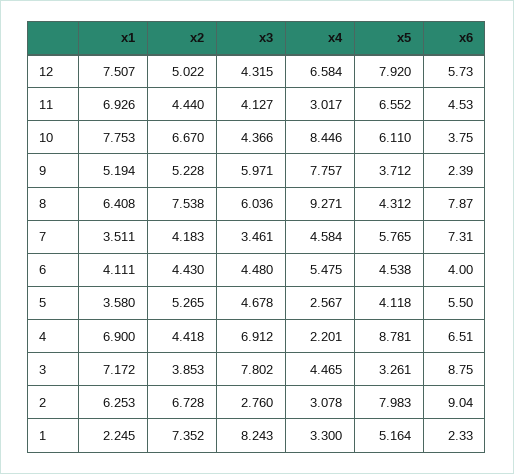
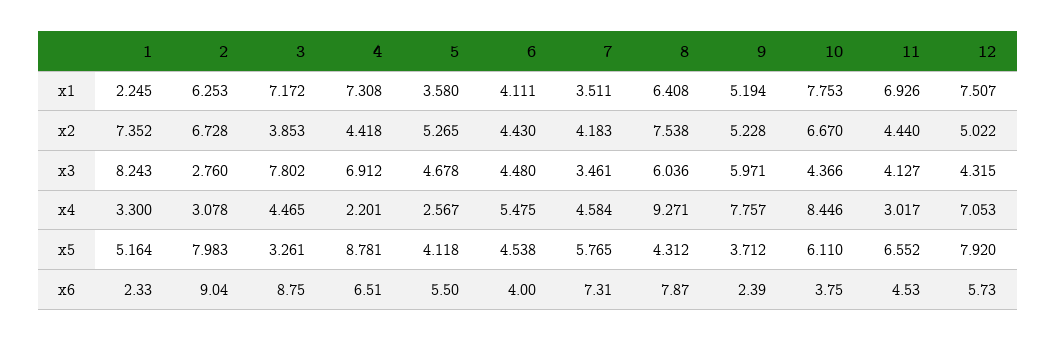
x4, 12: 6.584 -> 7.053
x1, 4: 6.9 -> 7.308

